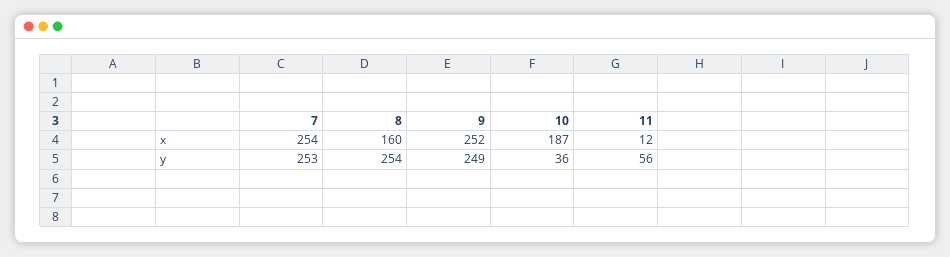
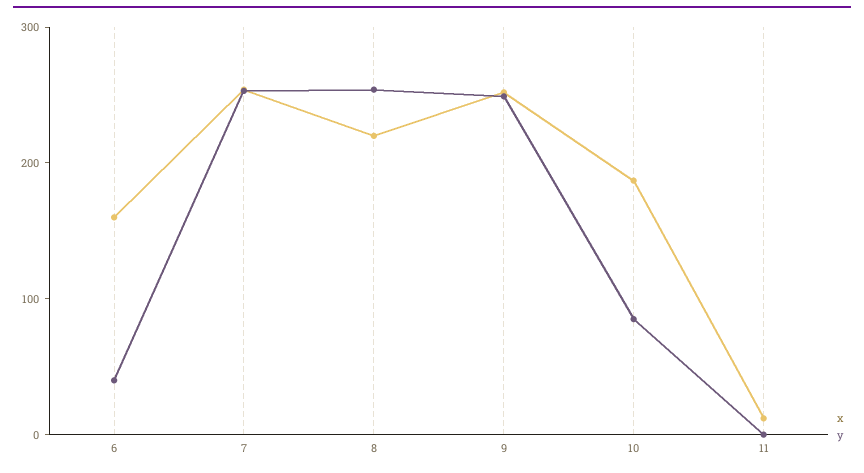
x, 8: 160 -> 220
y, 10: 36 -> 80
y, 11: 56 -> 0
x, 6: none -> 160
y, 6: none -> 40

